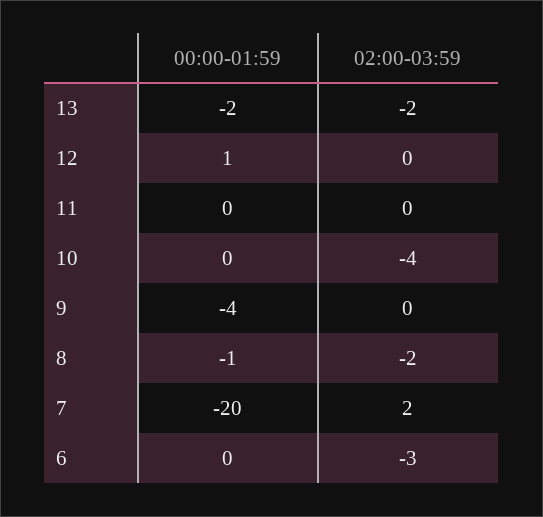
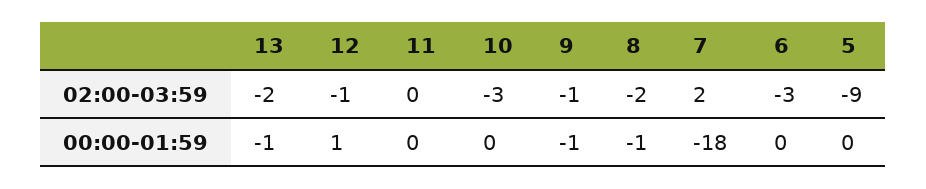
00:00-01:59, 13: -2 -> -1
02:00-03:59, 12: 0 -> -1
02:00-03:59, 10: -4 -> -3
00:00-01:59, 9: -4 -> -1
02:00-03:59, 9: 0 -> -1
00:00-01:59, 7: -20 -> -18
02:00-03:59, 5: none -> -9
00:00-01:59, 5: none -> 0

